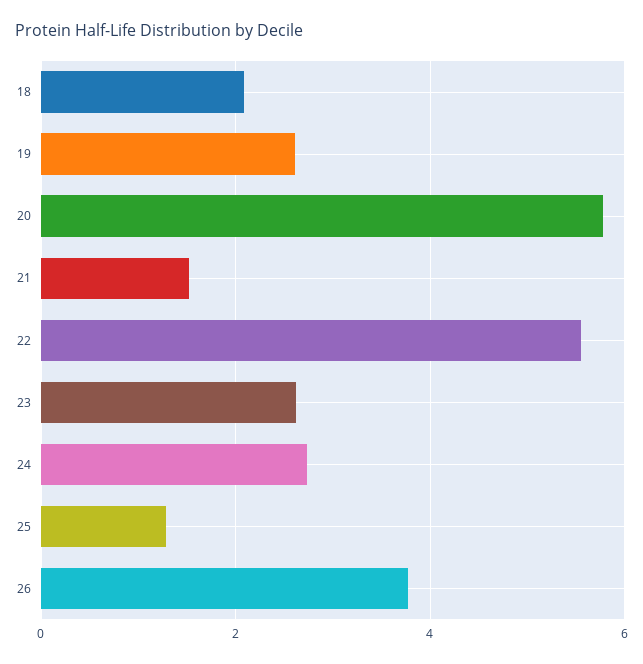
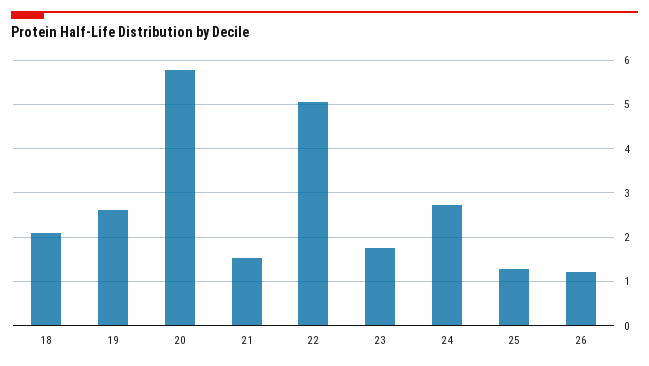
22: 5.6 -> 5
23: 2.6 -> 1.8
26: 3.8 -> 1.2

